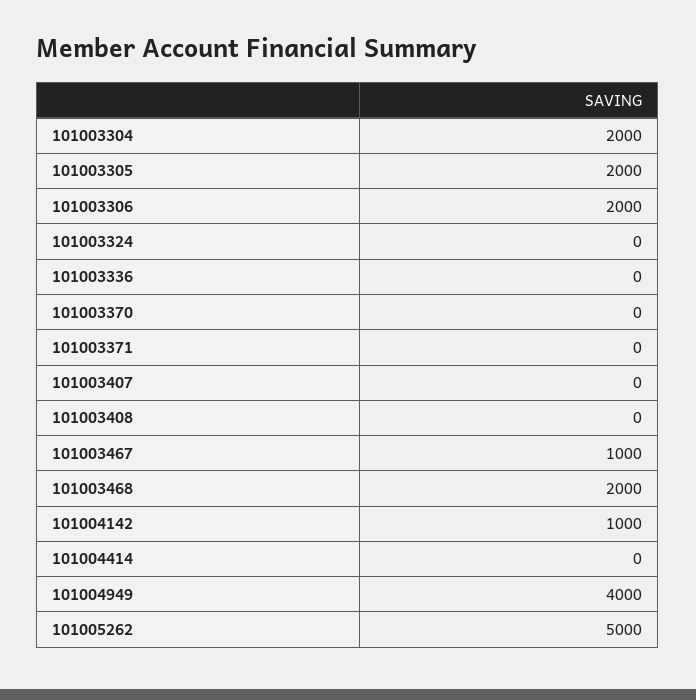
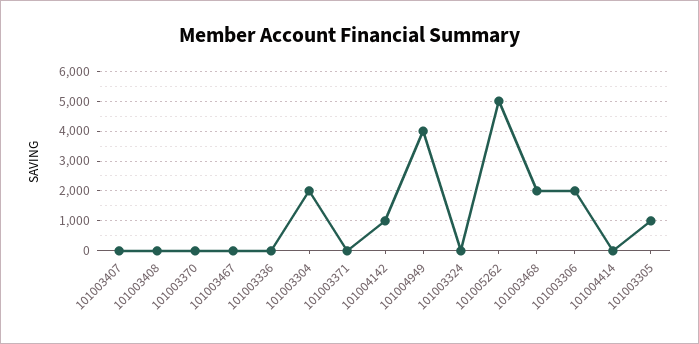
101003305: 2000 -> 1000
101003467: 1000 -> 0

